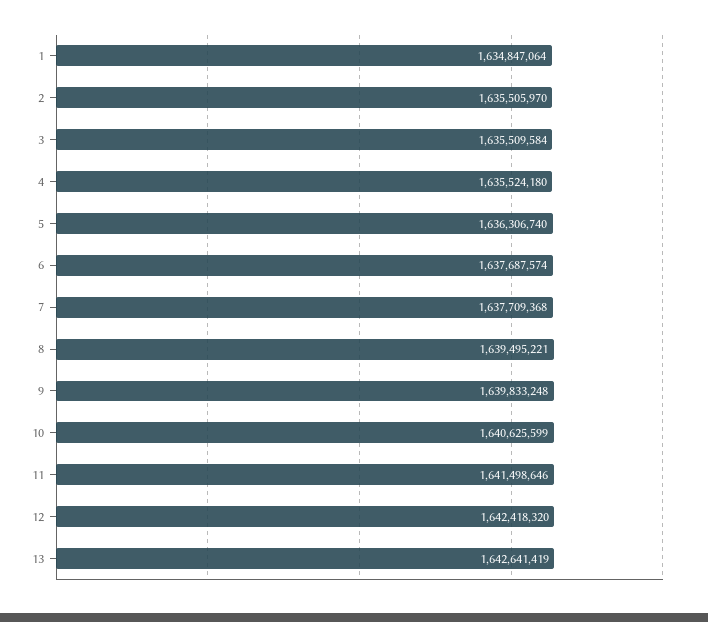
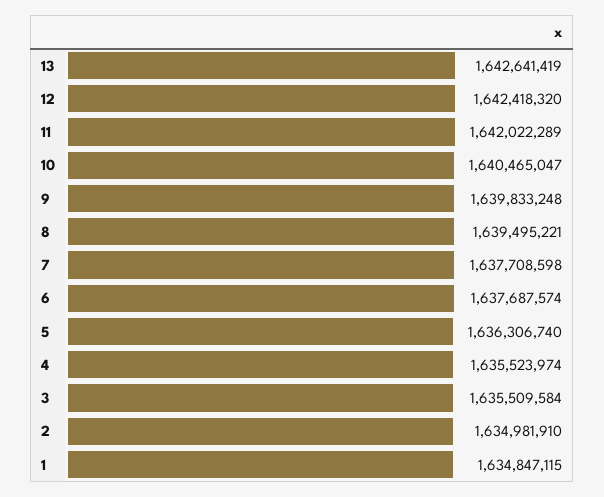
1: 1634847064 -> 1634847115
2: 1635505970 -> 1634981910
4: 1635524180 -> 1635523974
7: 1637709368 -> 1637708598
10: 1640625599 -> 1640465047
11: 1641498646 -> 1642022289

